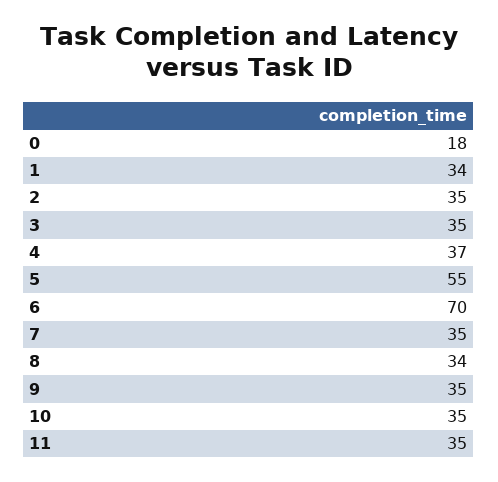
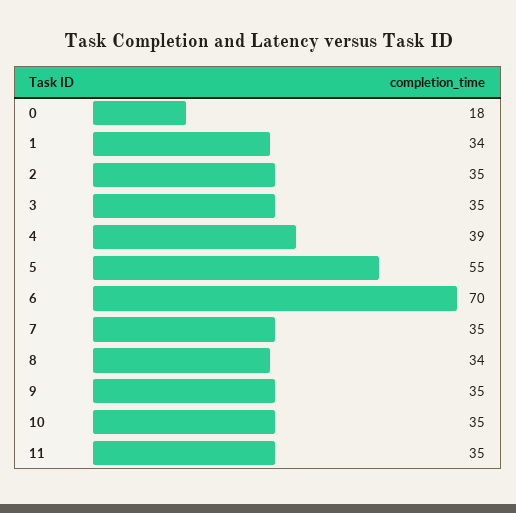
4: 37 -> 39

